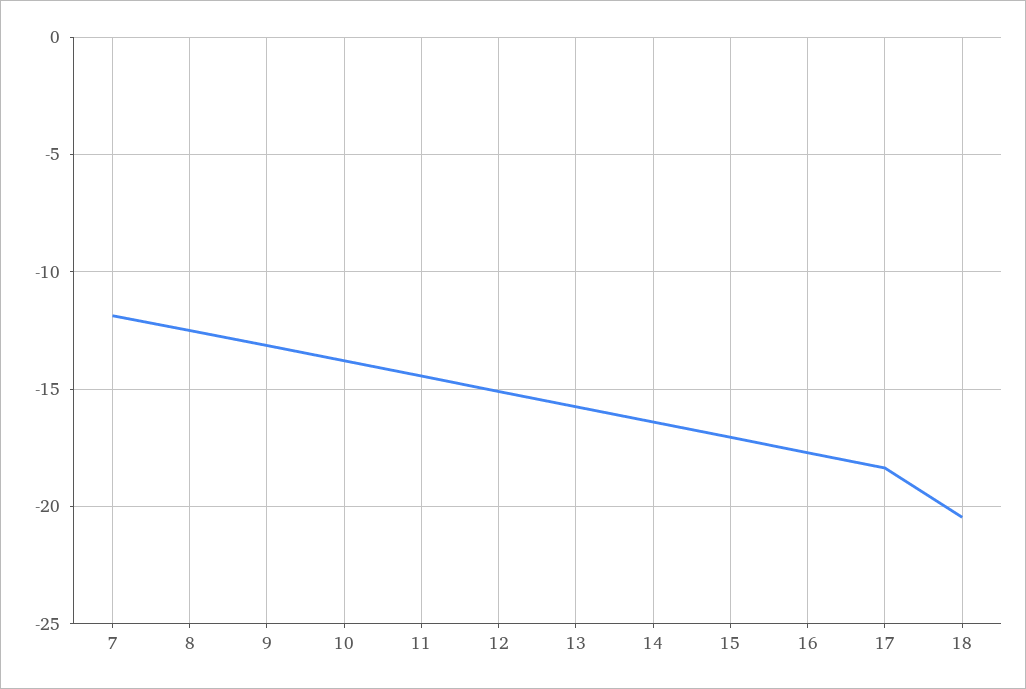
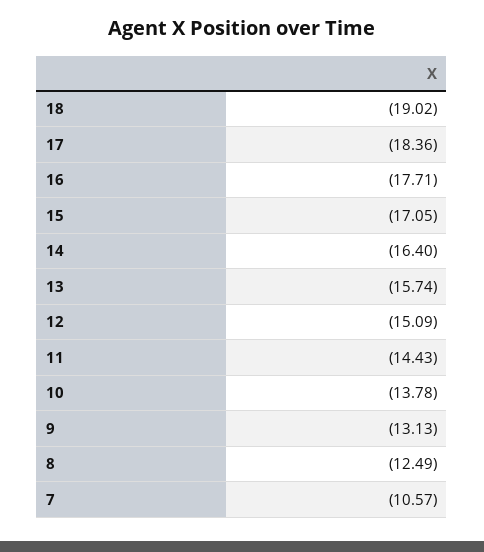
7: -12 -> -10.57
18: -20.5 -> -19.02

